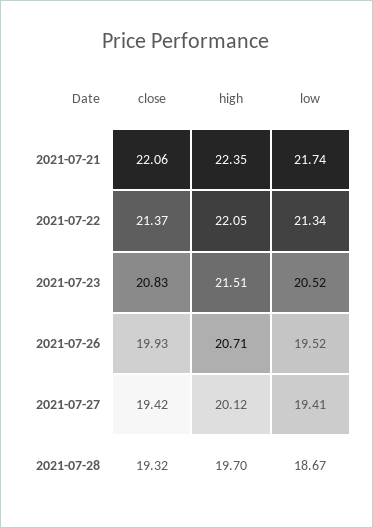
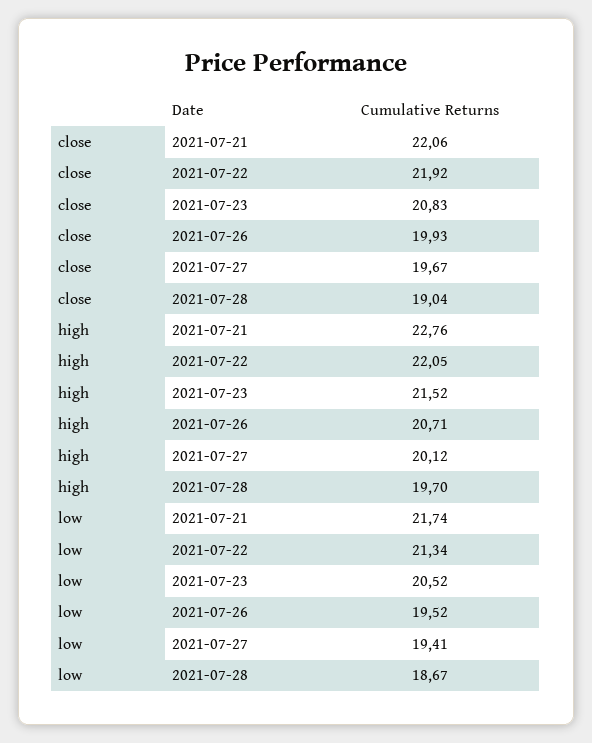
high, 2021-07-21: 22.35 -> 22.76
close, 2021-07-22: 21.37 -> 21.92
high, 2021-07-23: 21.51 -> 21.52
close, 2021-07-27: 19.42 -> 19.67
close, 2021-07-28: 19.32 -> 19.04

